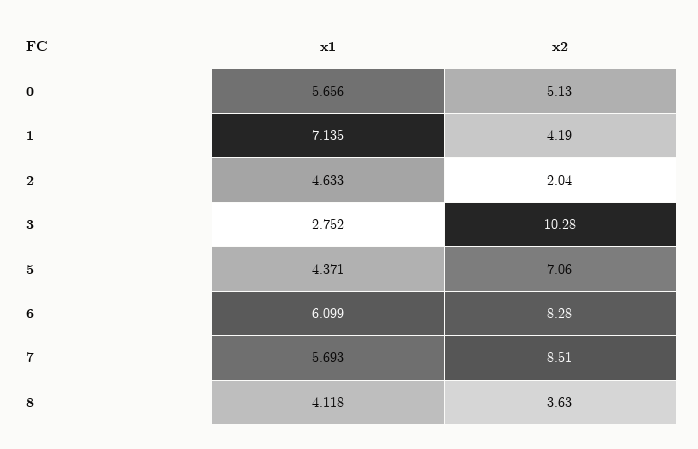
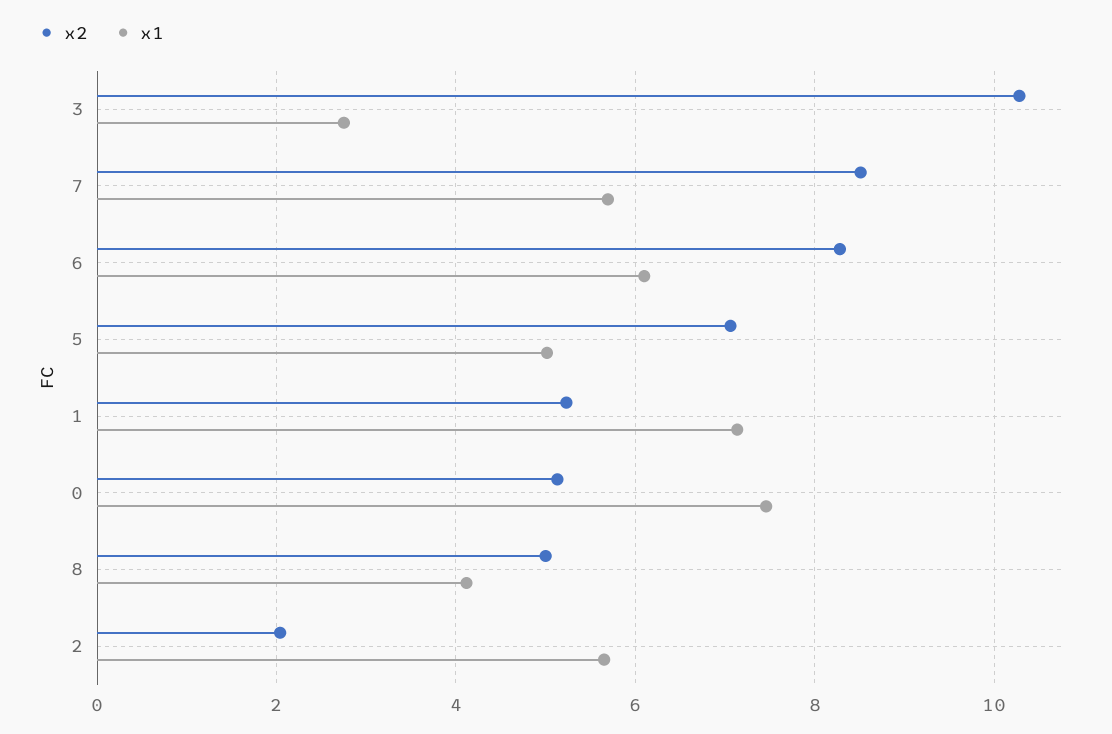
x1, 0: 5.656 -> 7.4
x2, 1: 4.19 -> 5.2
x1, 2: 4.633 -> 5.6
x1, 5: 4.371 -> 5
x2, 8: 3.63 -> 5

